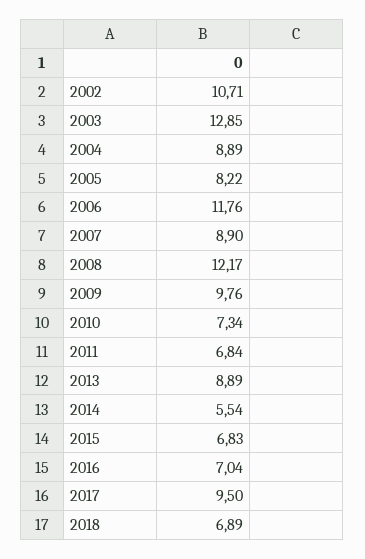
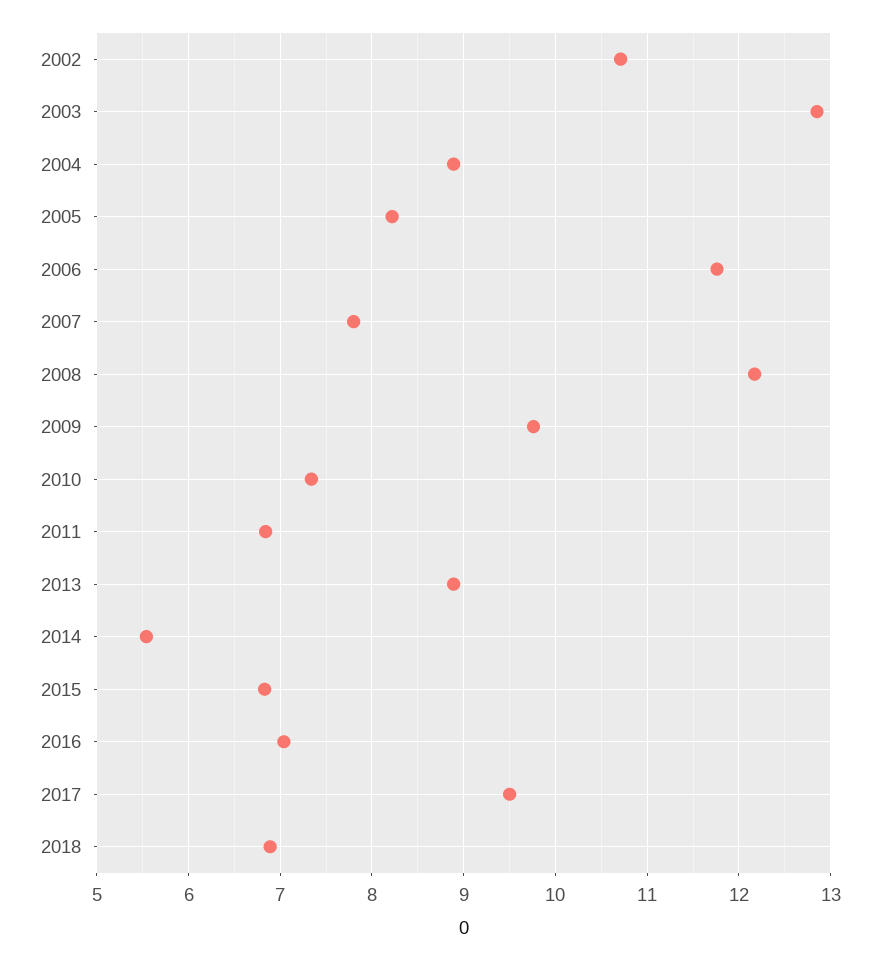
2007: 8.9 -> 7.8

